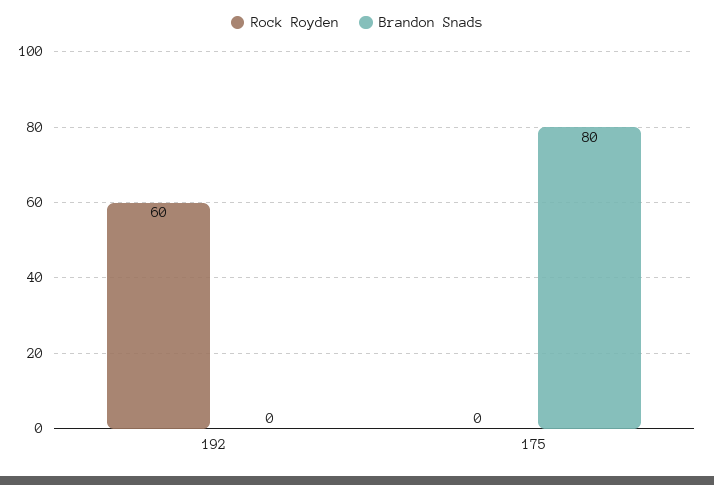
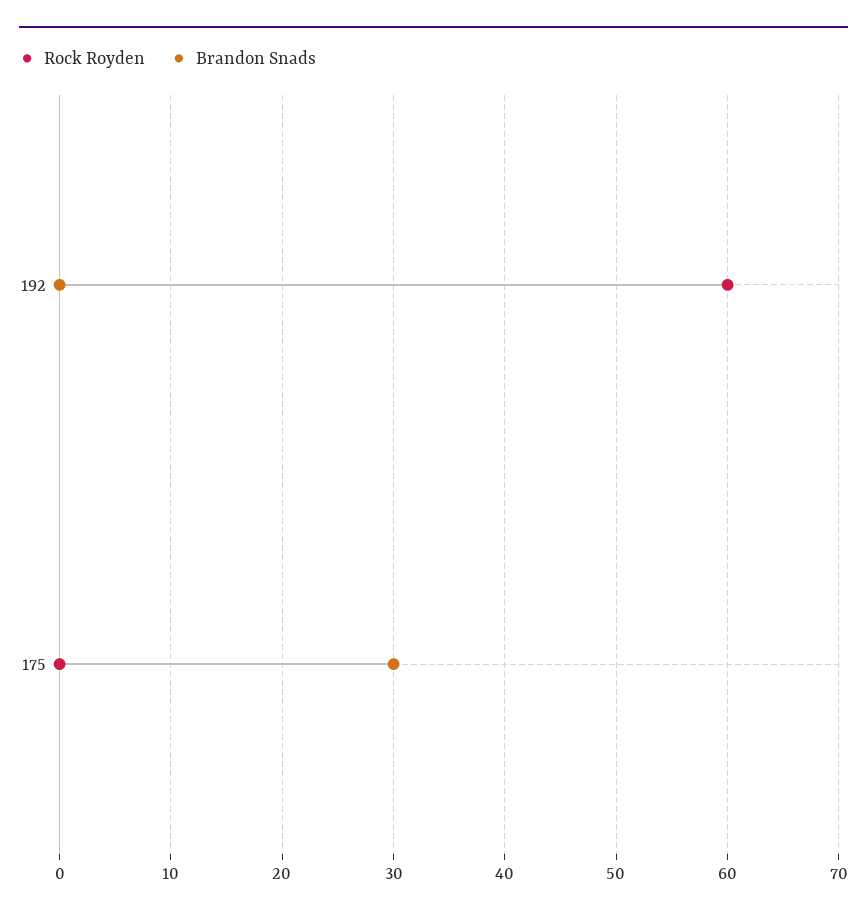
Brandon Snads, 175: 80 -> 30

